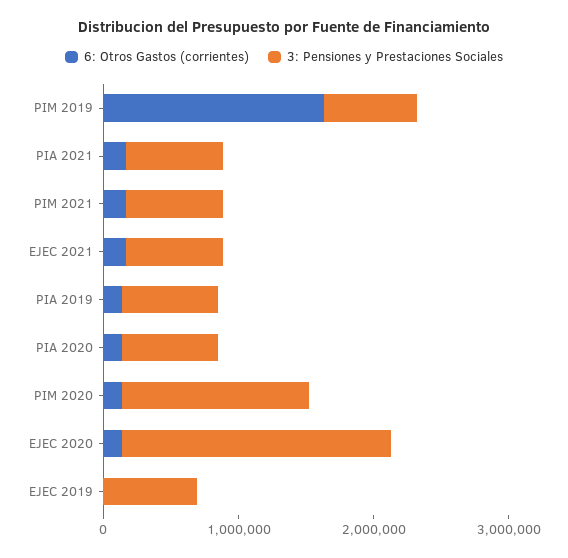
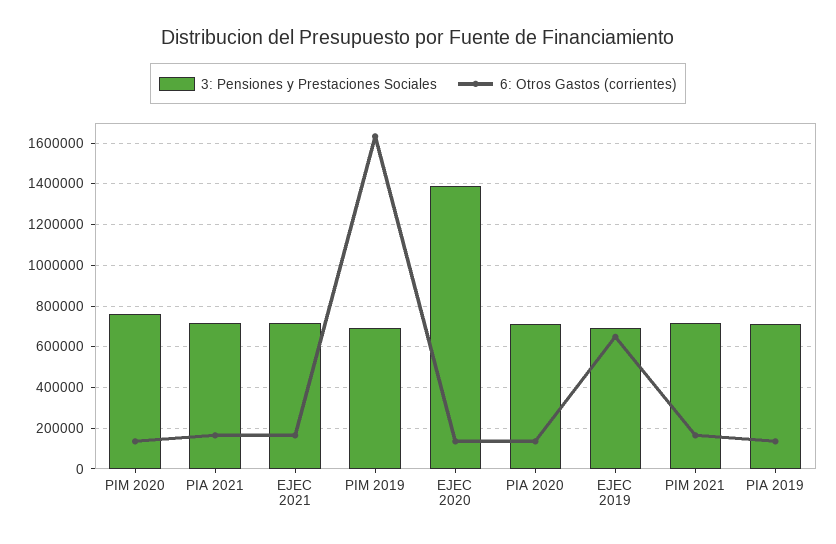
3: Pensiones y Prestaciones Sociales, PIM 2020: 1400000 -> 750000
3: Pensiones y Prestaciones Sociales, EJEC 2020: 2000000 -> 1400000
6: Otros Gastos (corrientes), EJEC 2019: 0 -> 650000

